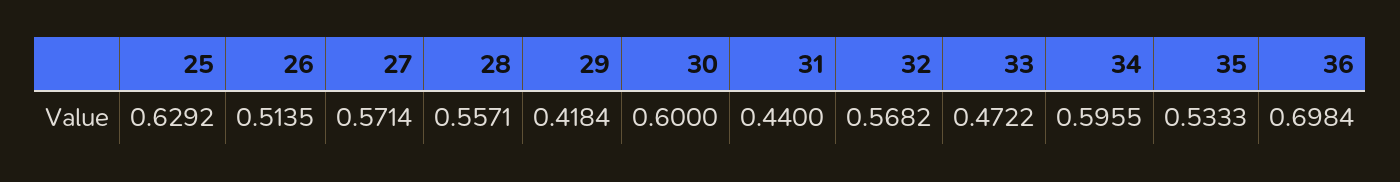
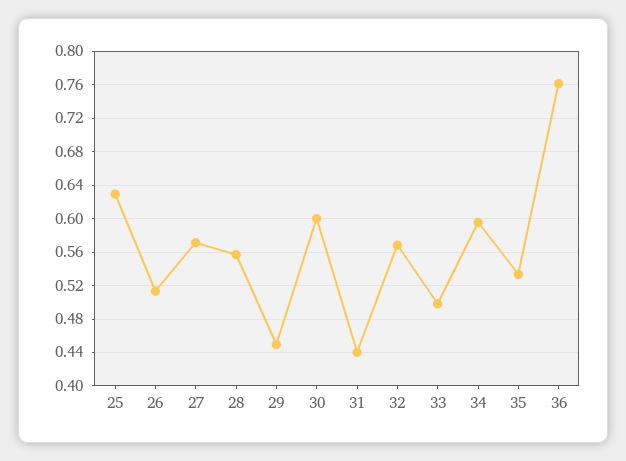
29: 0.4184 -> 0.45
33: 0.4722 -> 0.5
36: 0.6984 -> 0.76

